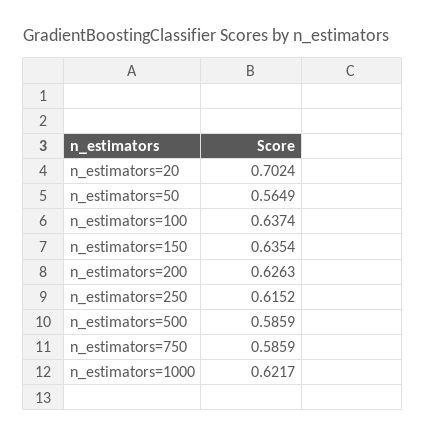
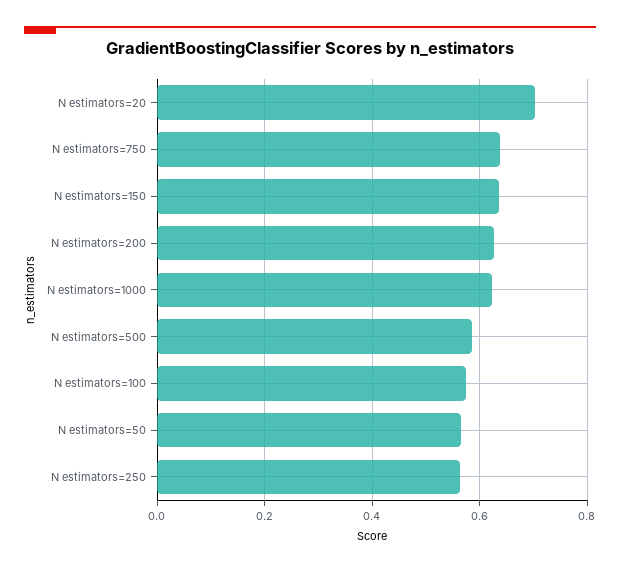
n_estimators=100: 0.6374 -> 0.58
n_estimators=250: 0.6152 -> 0.56
n_estimators=750: 0.5859 -> 0.64

